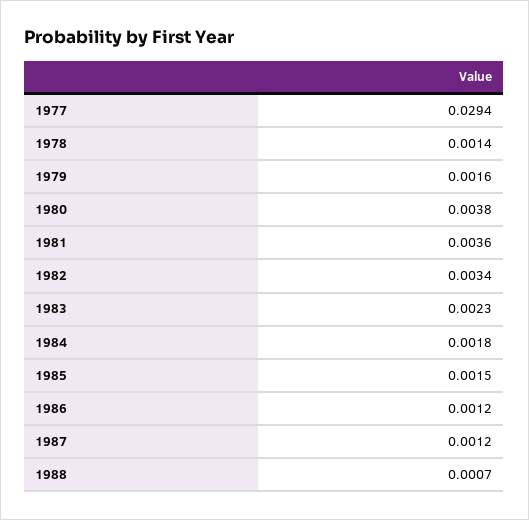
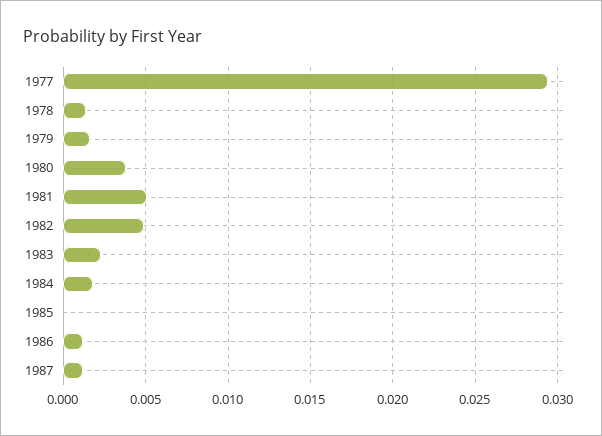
1981: 0.0036 -> 0.005
1982: 0.0034 -> 0.005
1985: 0.0015 -> 0
1988: 0.0007 -> none

